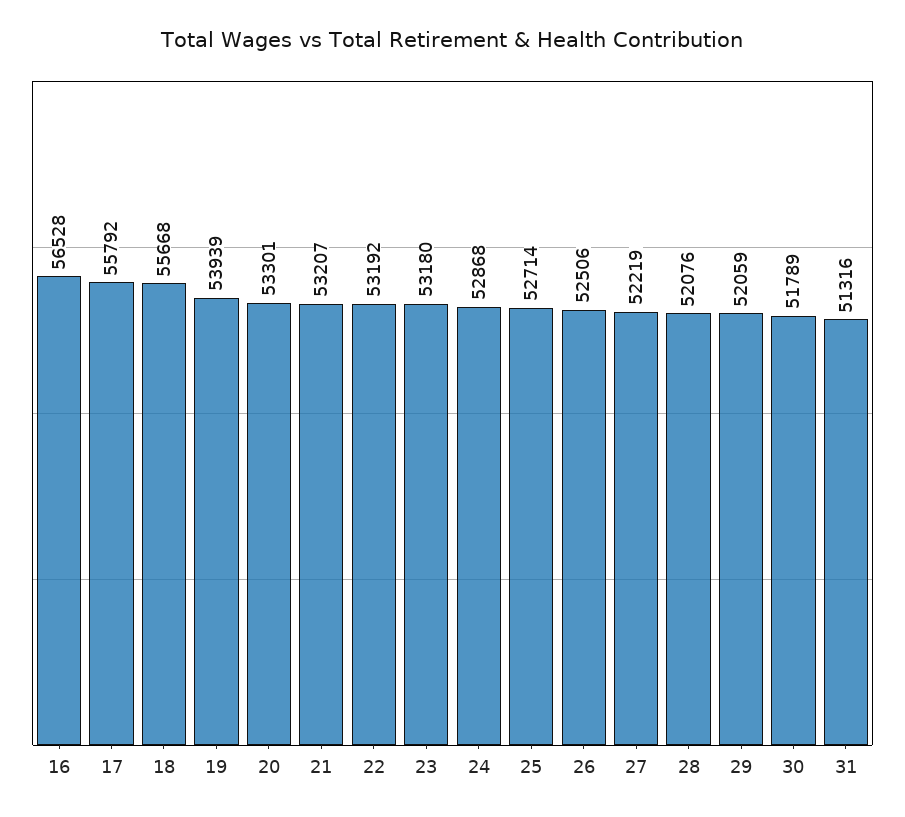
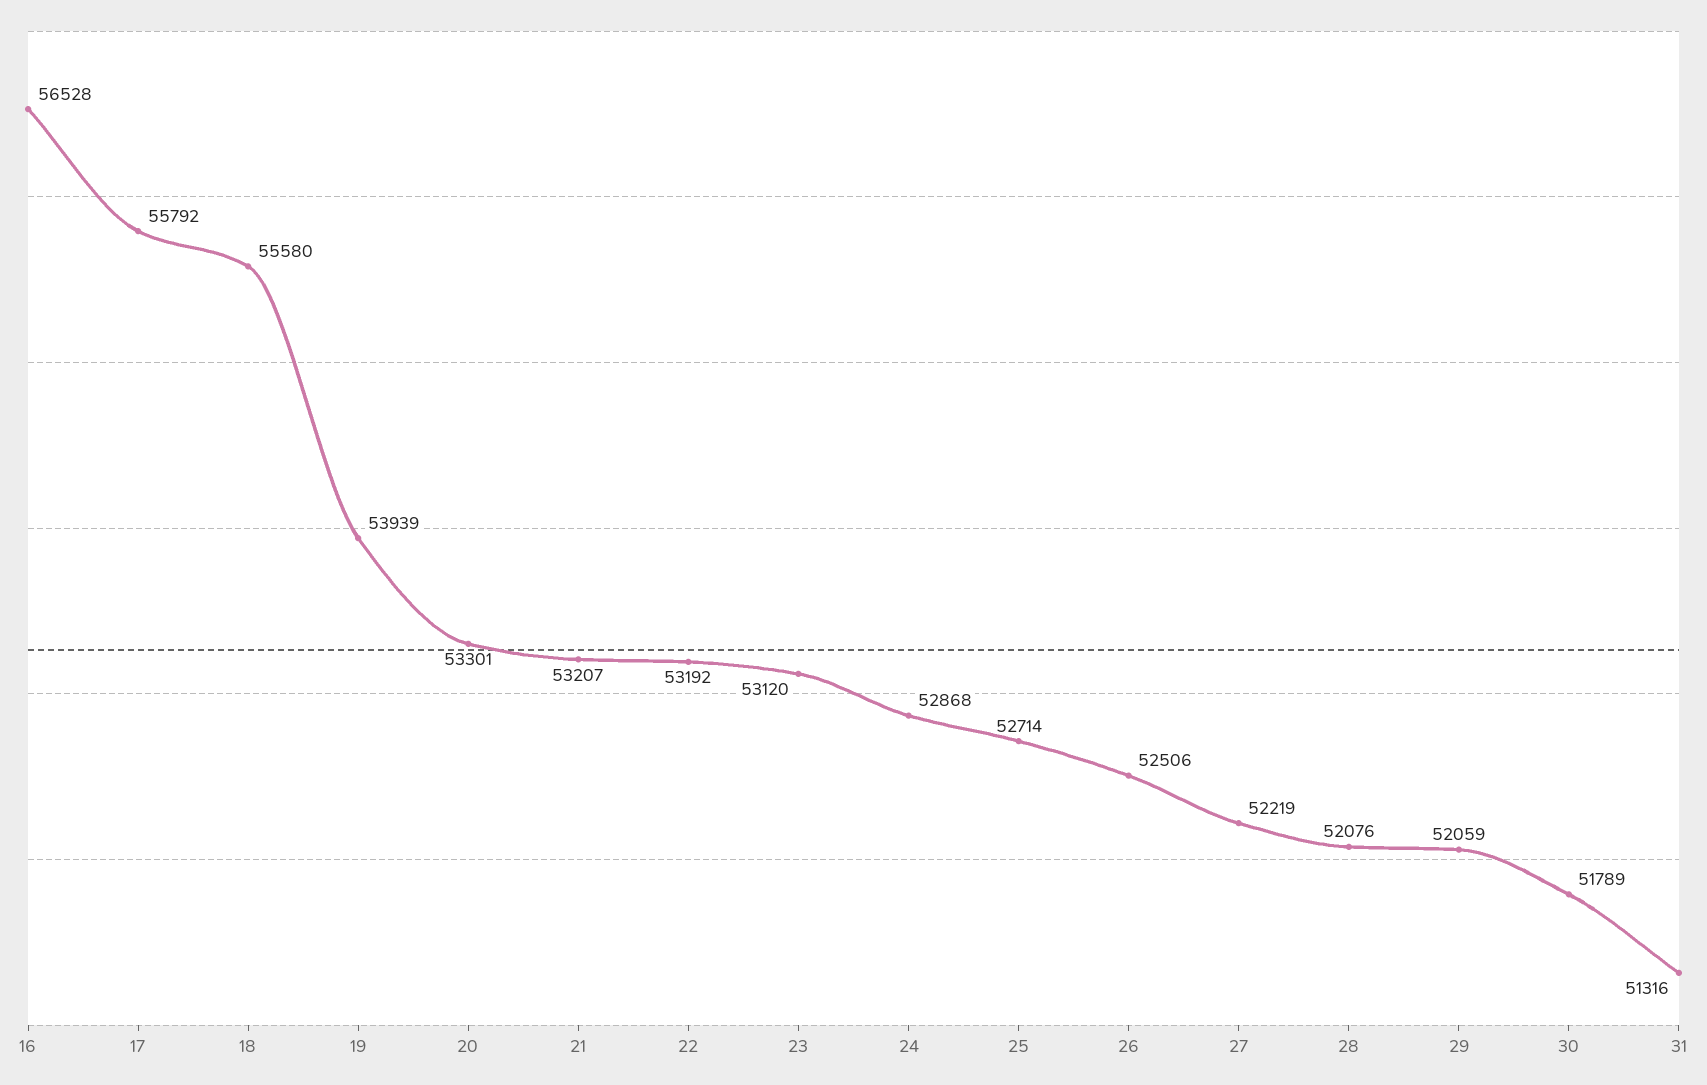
18: 55668 -> 55580
23: 53180 -> 53120

